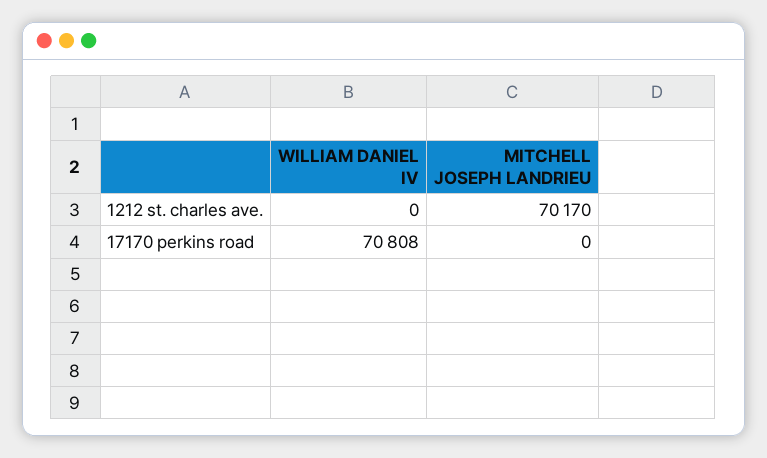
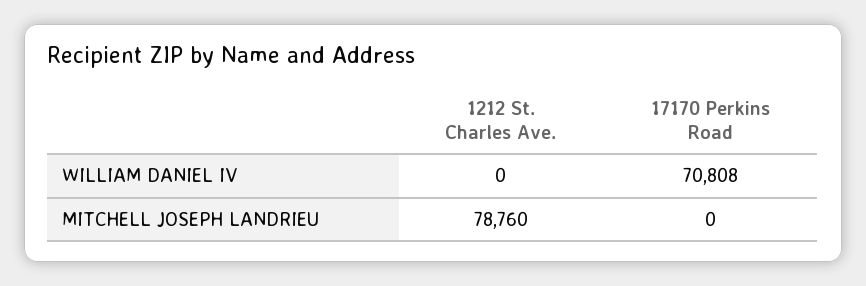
MITCHELL JOSEPH LANDRIEU, 1212 st. charles ave.: 70170 -> 78760

